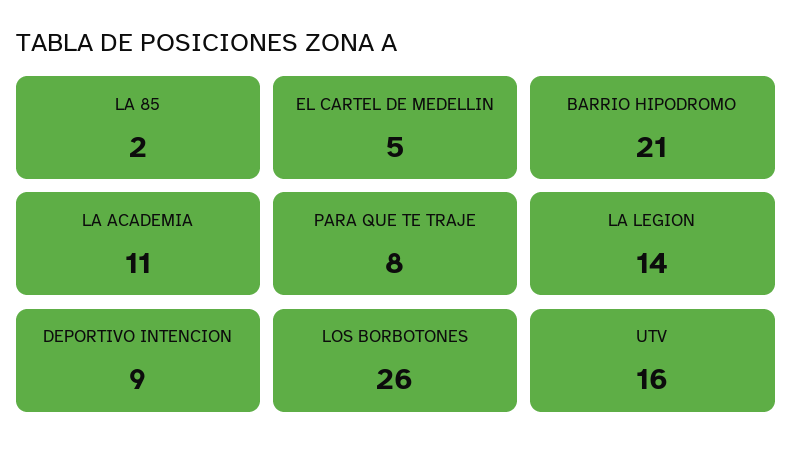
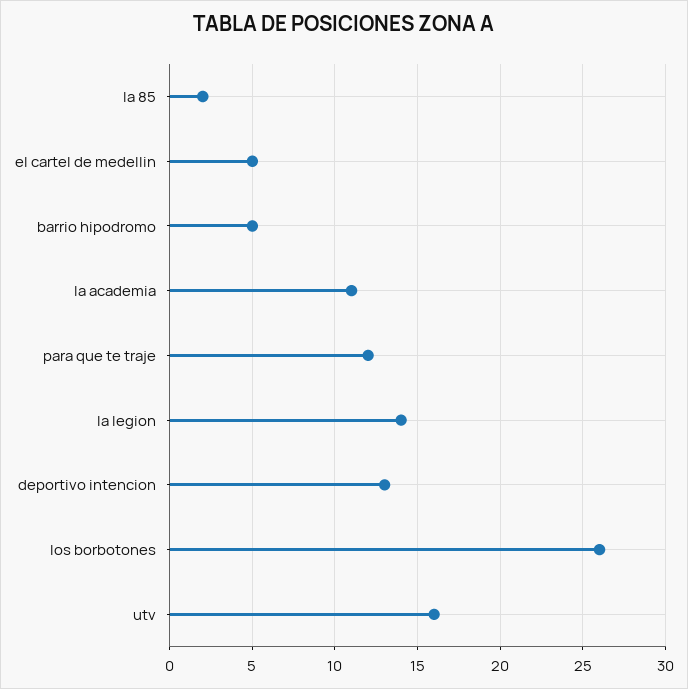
BARRIO HIPODROMO: 21 -> 5
PARA QUE TE TRAJE: 8 -> 12
DEPORTIVO INTENCION: 9 -> 13

